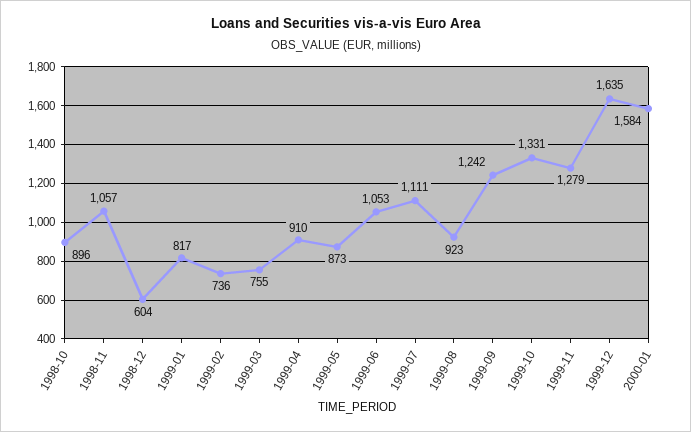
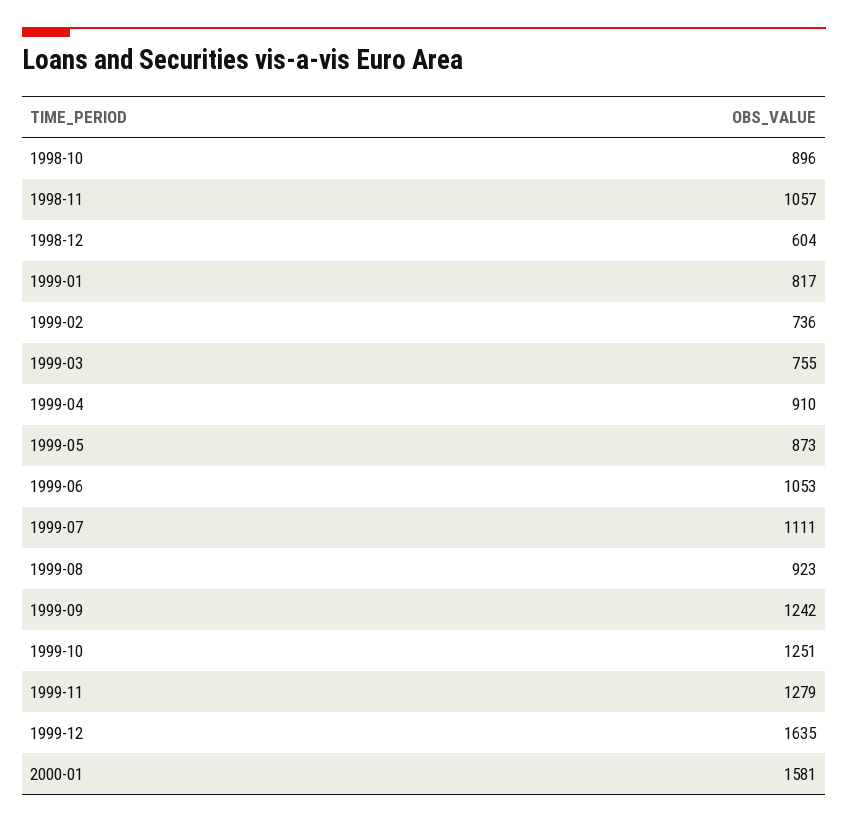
1999-10: 1331 -> 1251
2000-01: 1584 -> 1581

